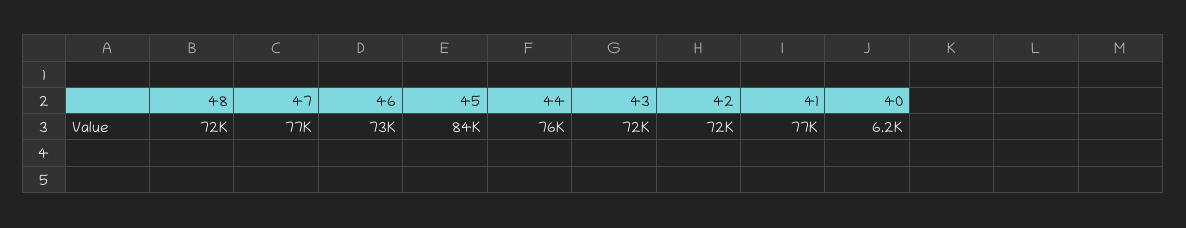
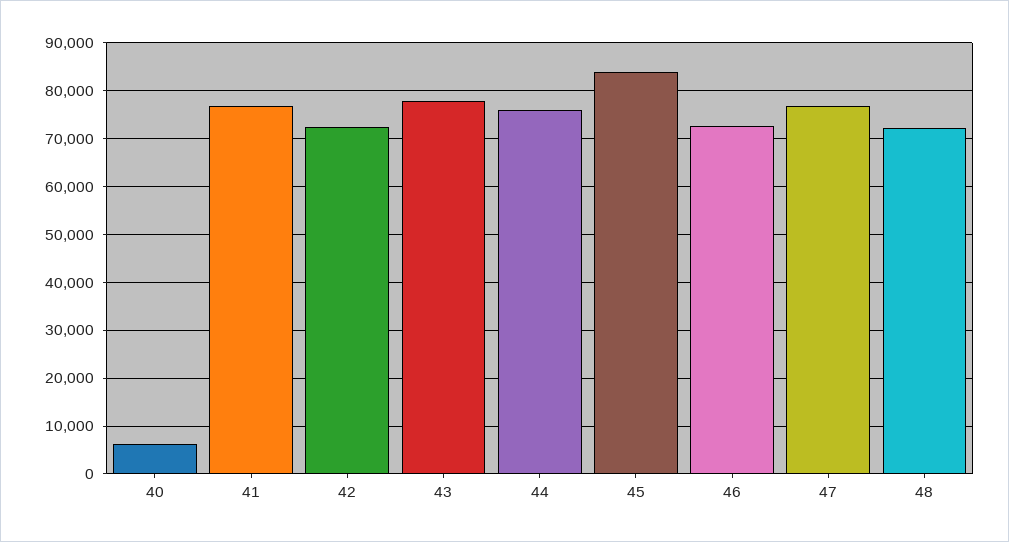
43: 72000 -> 78000

